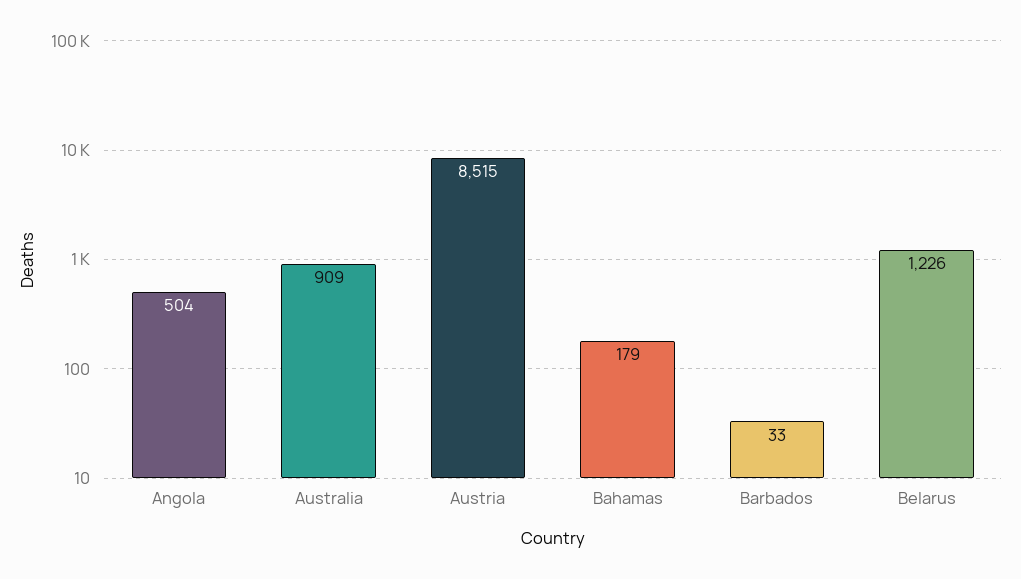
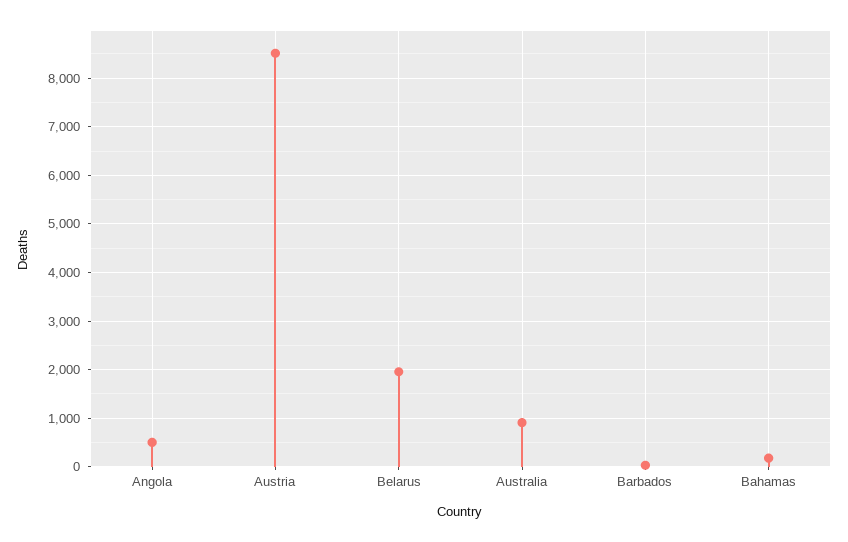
Belarus: 1226 -> 2000

